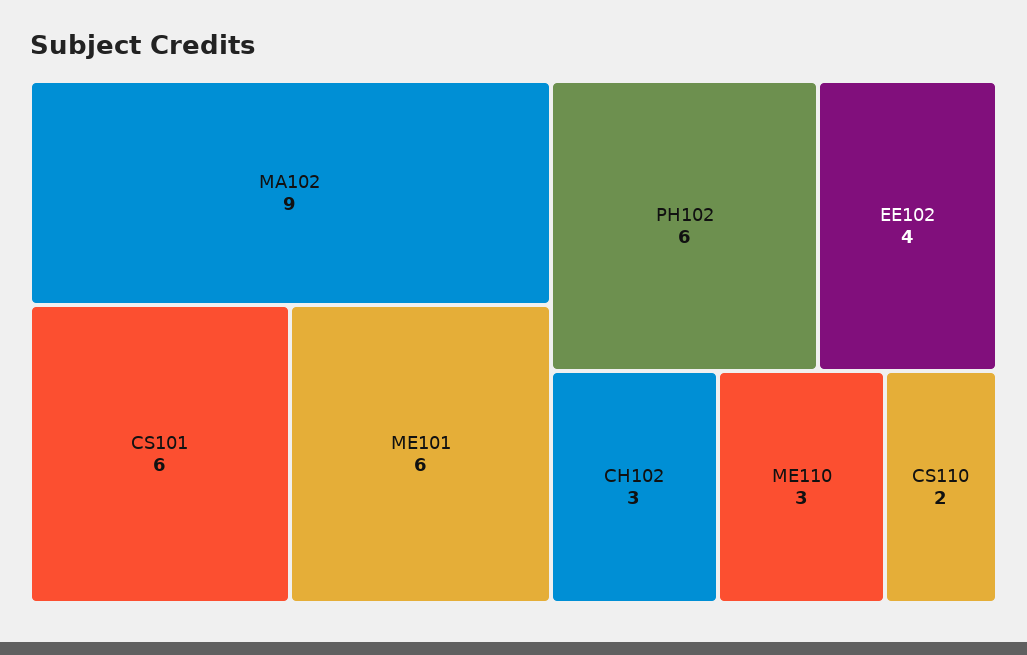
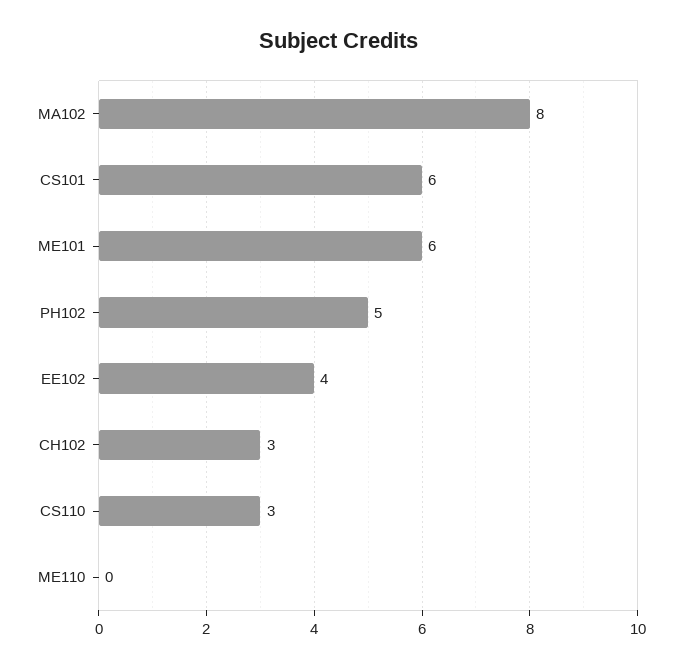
MA102: 9 -> 8
PH102: 6 -> 5
ME110: 3 -> 0
CS110: 2 -> 3

